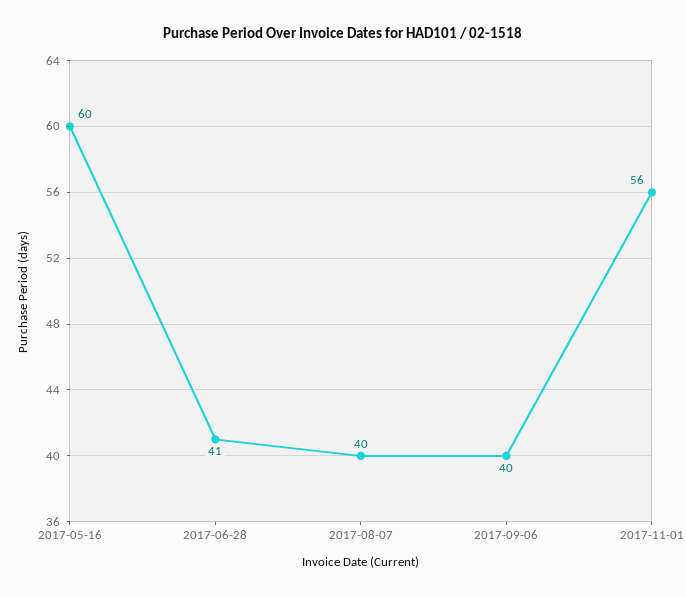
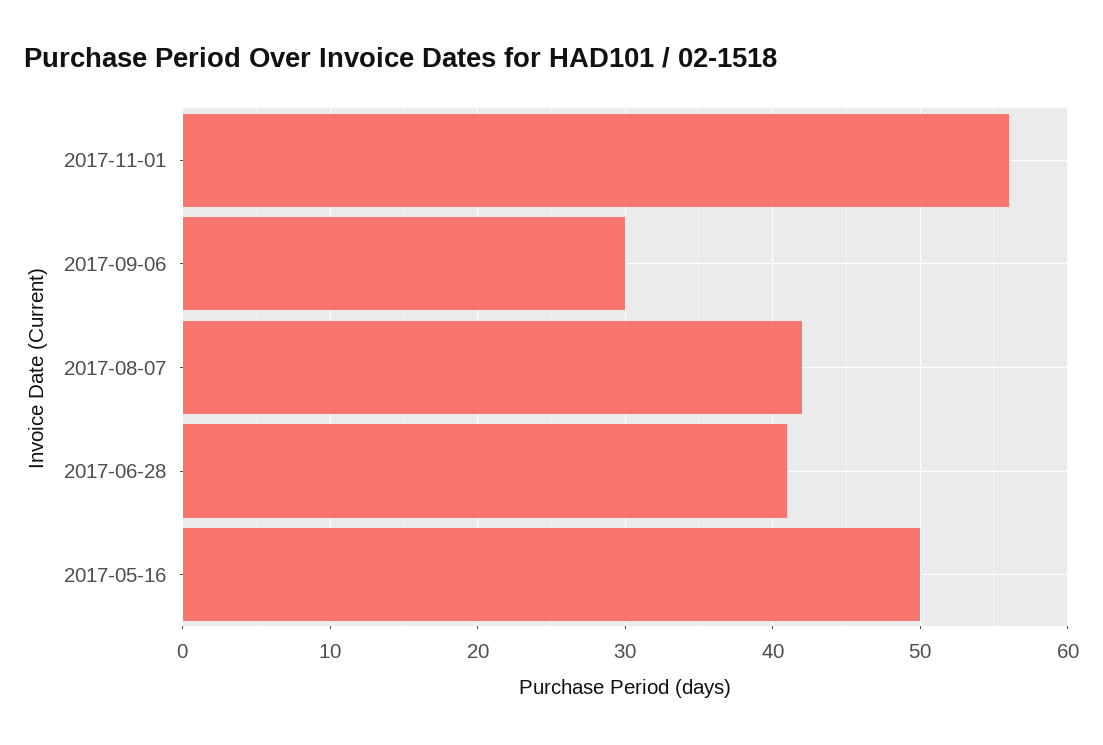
2017-05-16: 60 -> 50
2017-08-07: 40 -> 42
2017-09-06: 40 -> 30

